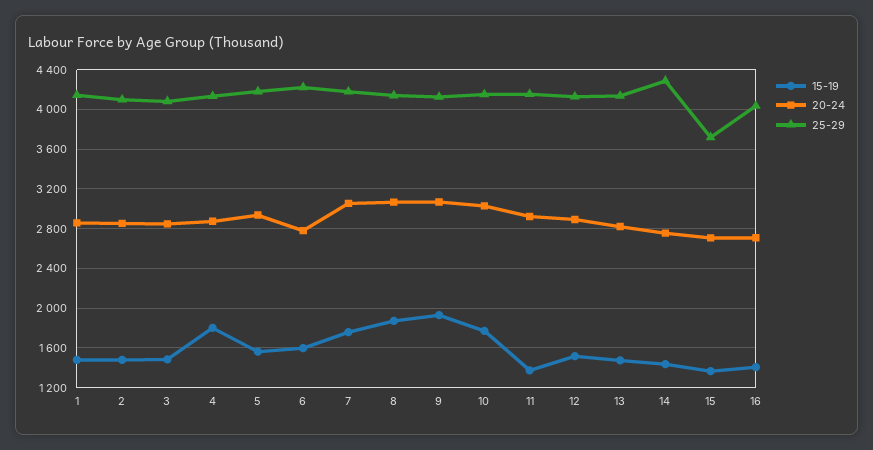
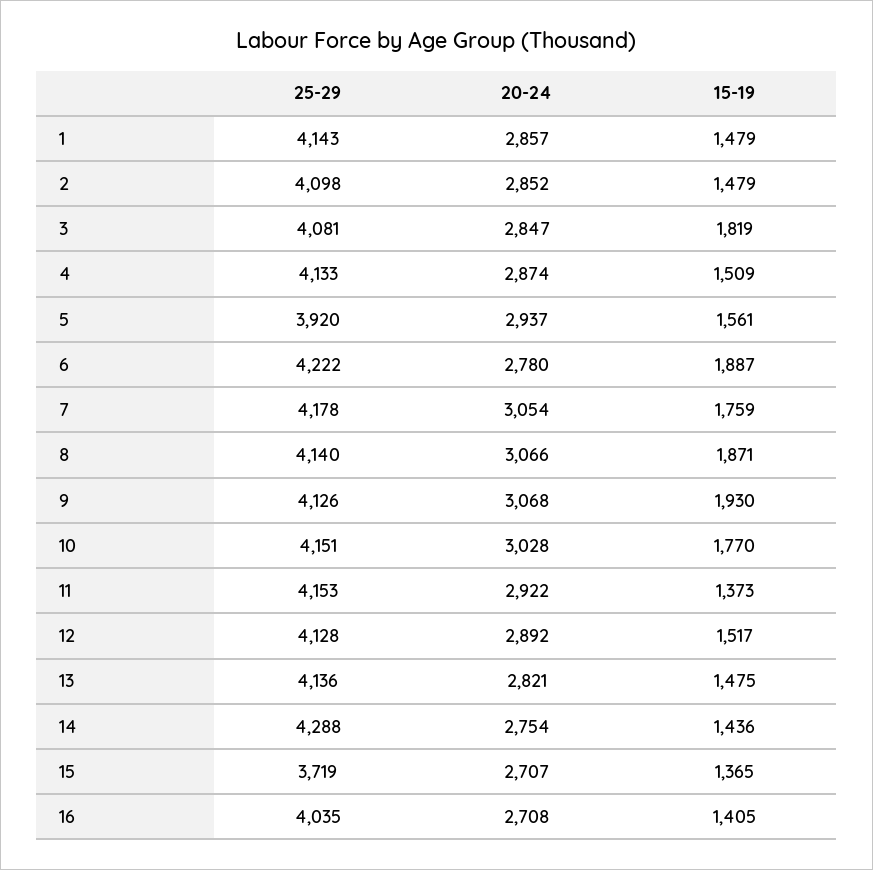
15-19, 3: 1500 -> 1819
15-19, 4: 1800 -> 1509
25-29, 5: 4200 -> 3920
15-19, 6: 1600 -> 1887

